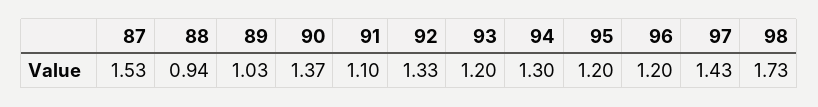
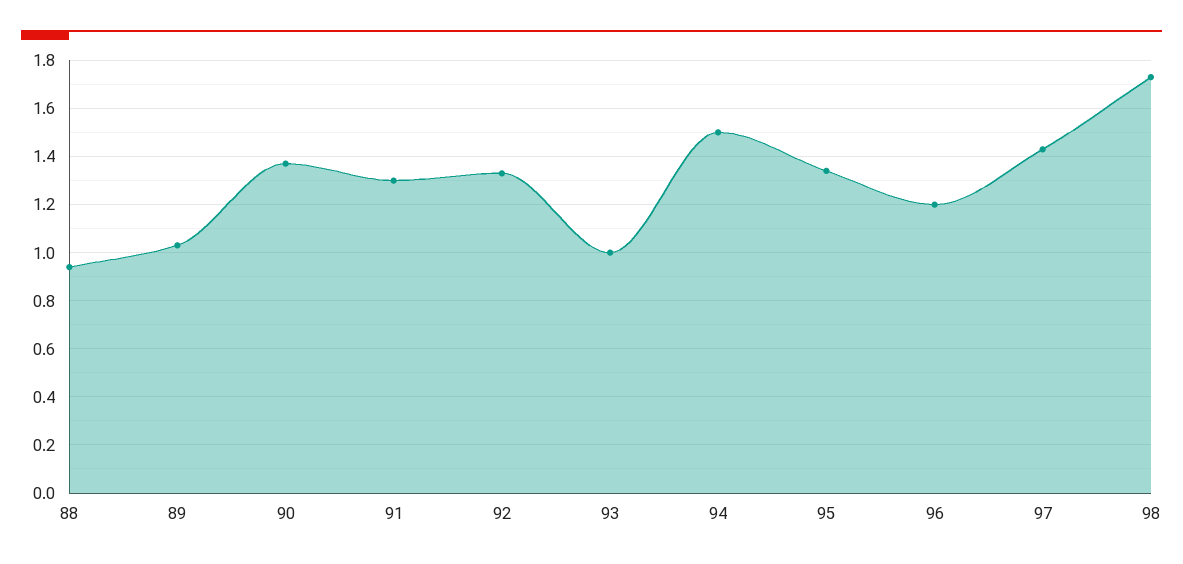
87: 1.53 -> none
91: 1.1 -> 1.3
93: 1.2 -> 1
94: 1.3 -> 1.5
95: 1.2 -> 1.35

